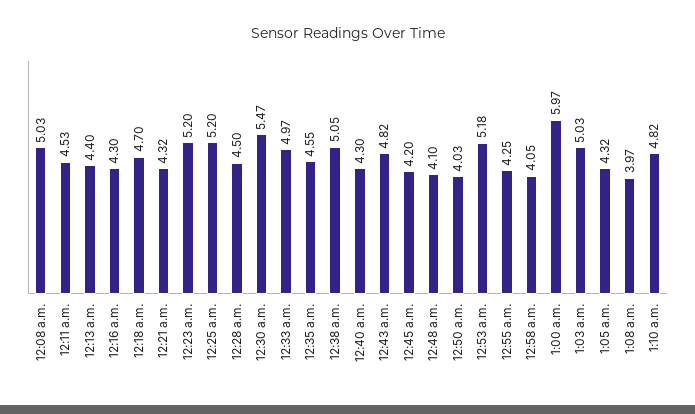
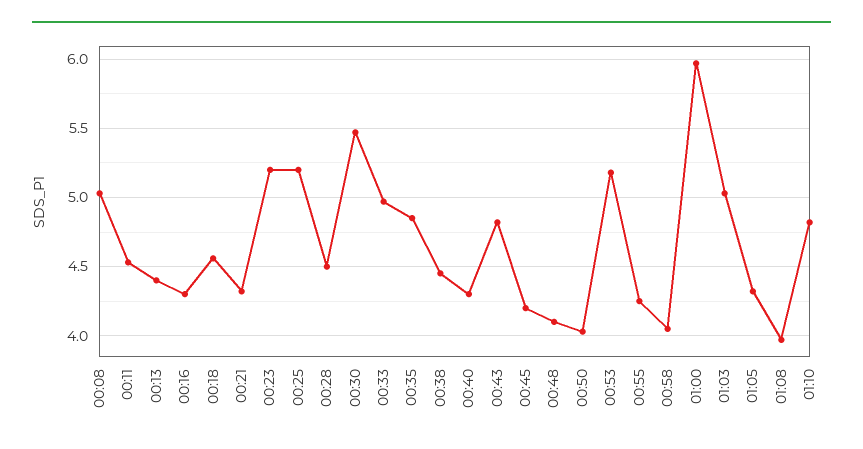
12:18 a.m.: 4.7 -> 4.55
12:35 a.m.: 4.55 -> 4.85
12:38 a.m.: 5.05 -> 4.45

